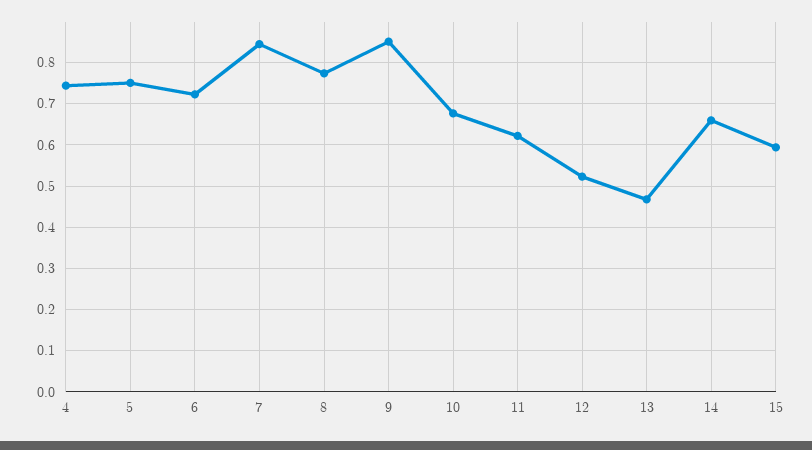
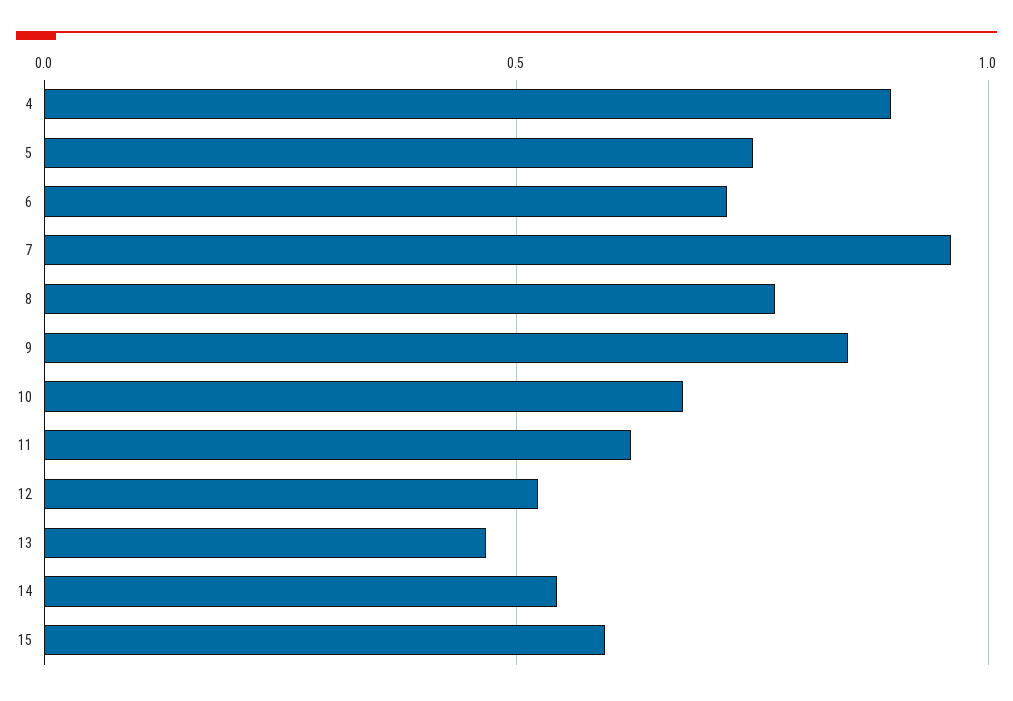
4: 0.74 -> 0.9
7: 0.84 -> 0.95
14: 0.66 -> 0.55

